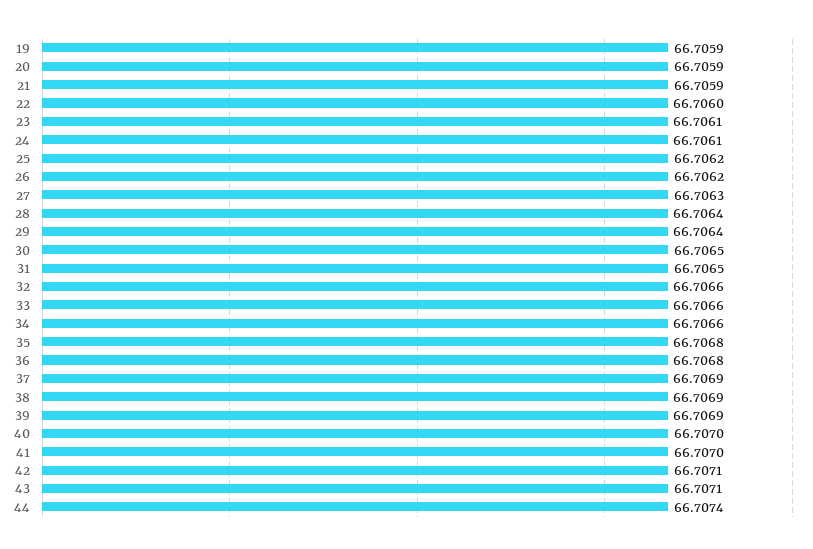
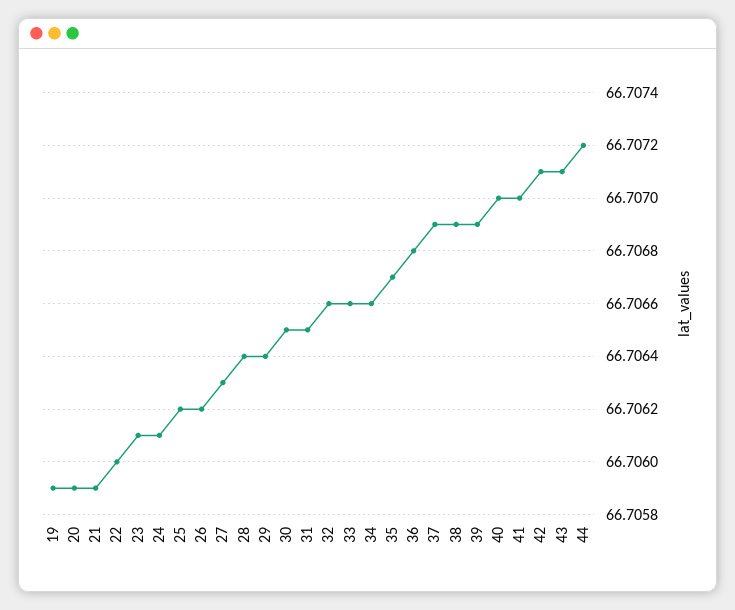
35: 66.7068 -> 66.7067
44: 66.7074 -> 66.7072

